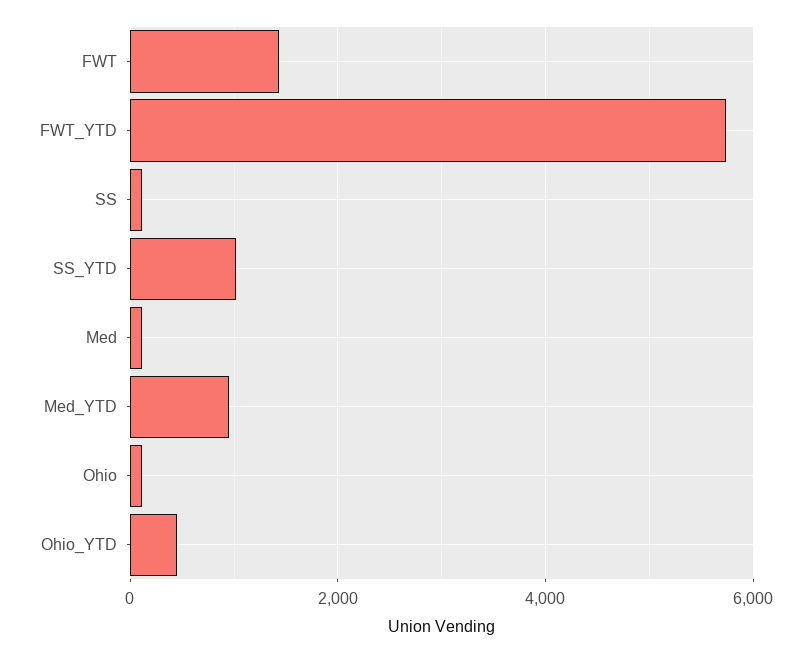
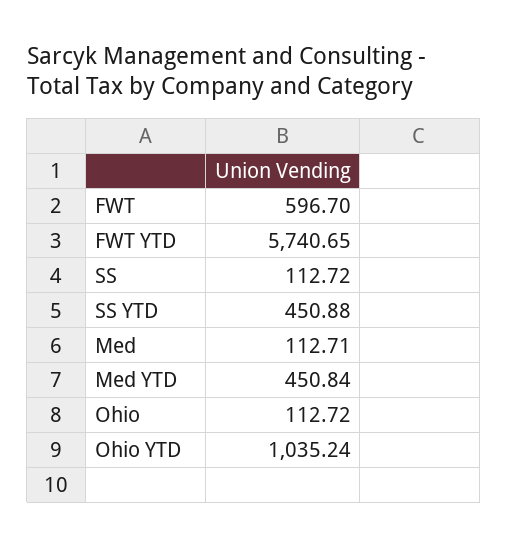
FWT: 1400 -> 596.7
SS_YTD: 1000 -> 450.88
Med_YTD: 1000 -> 450.84
Ohio_YTD: 400 -> 1035.24

